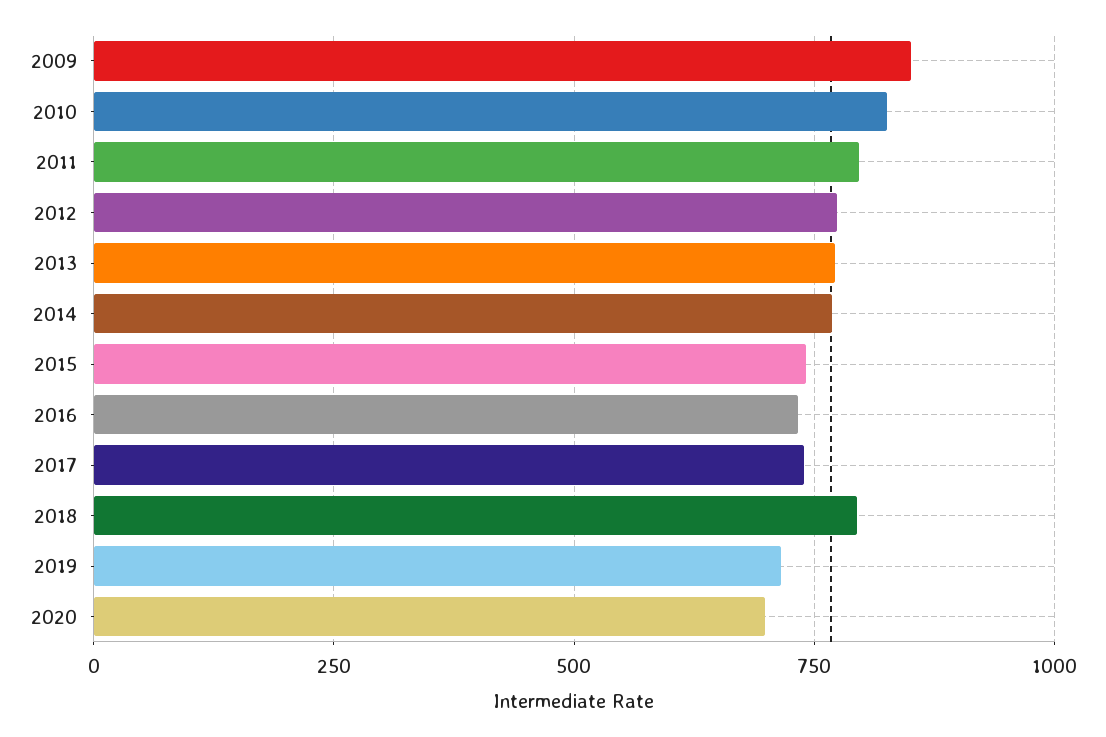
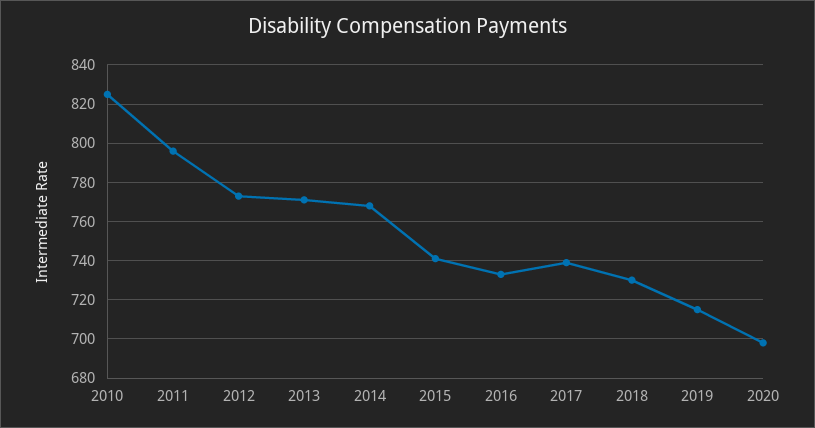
2009: 850 -> none
2018: 800 -> 730

